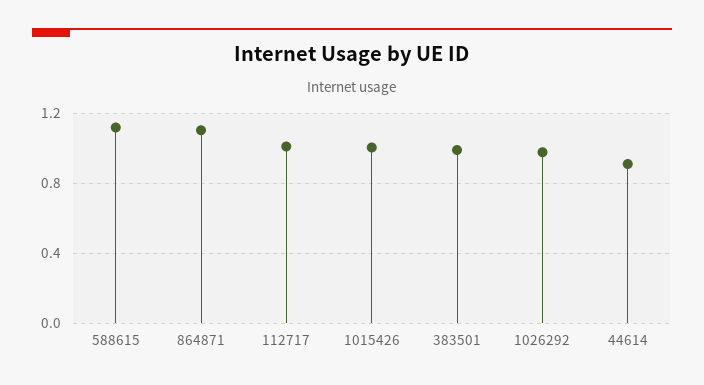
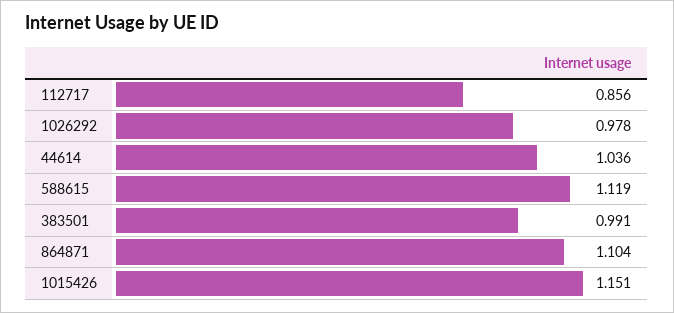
112717: 1 -> 0.856
1015426: 1 -> 1.151
44614: 0.9 -> 1.036

